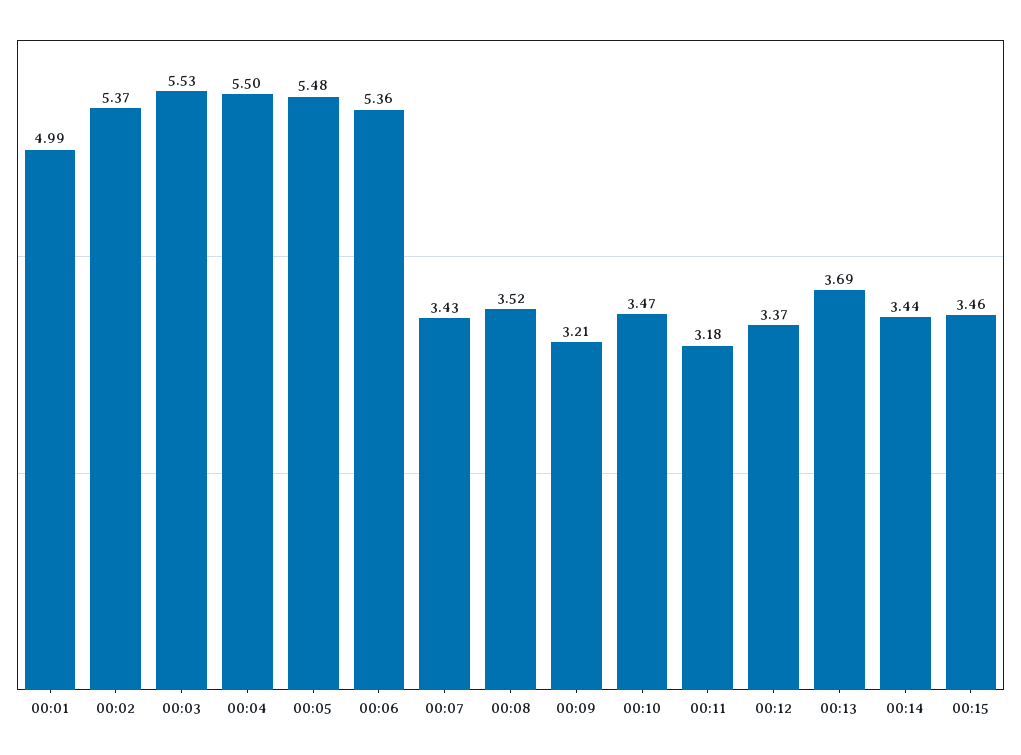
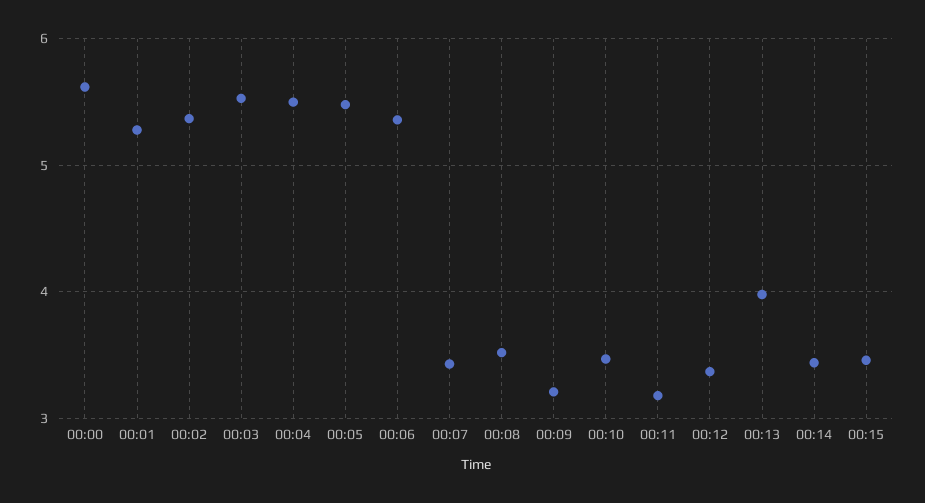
00:01: 4.99 -> 5.3
00:13: 3.69 -> 4
00:00: none -> 5.6

